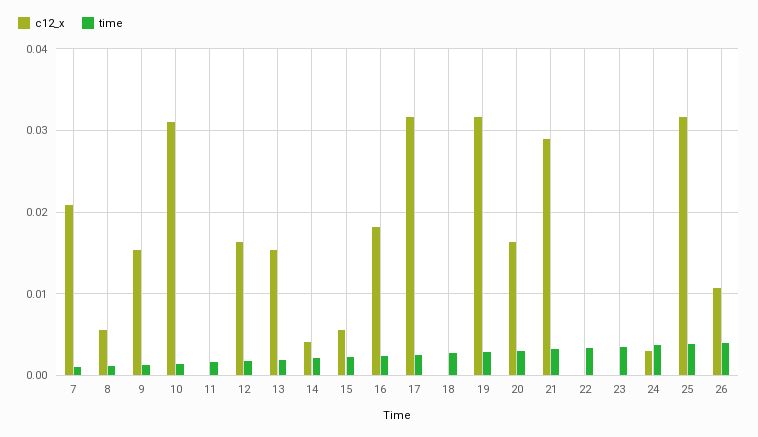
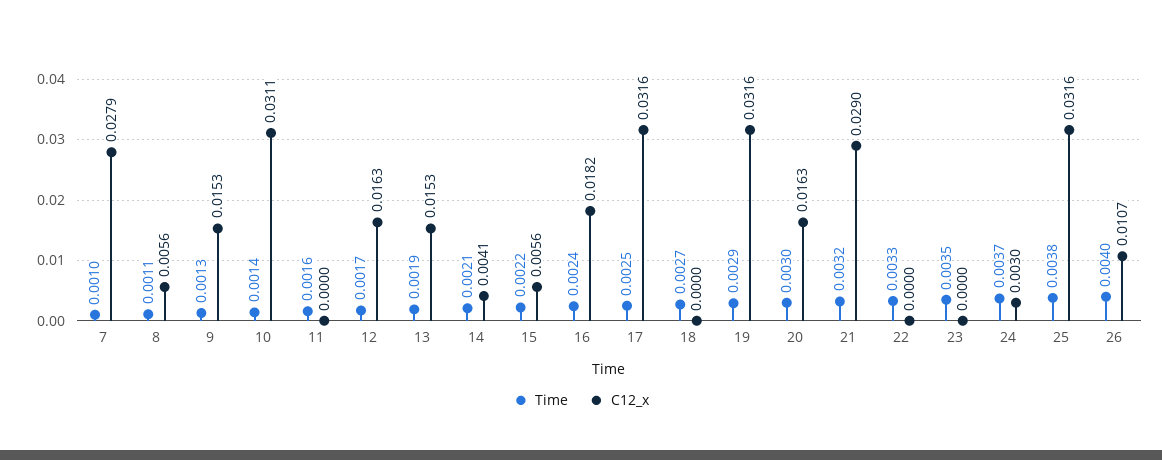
c12_x, 7: 0.021 -> 0.0279

